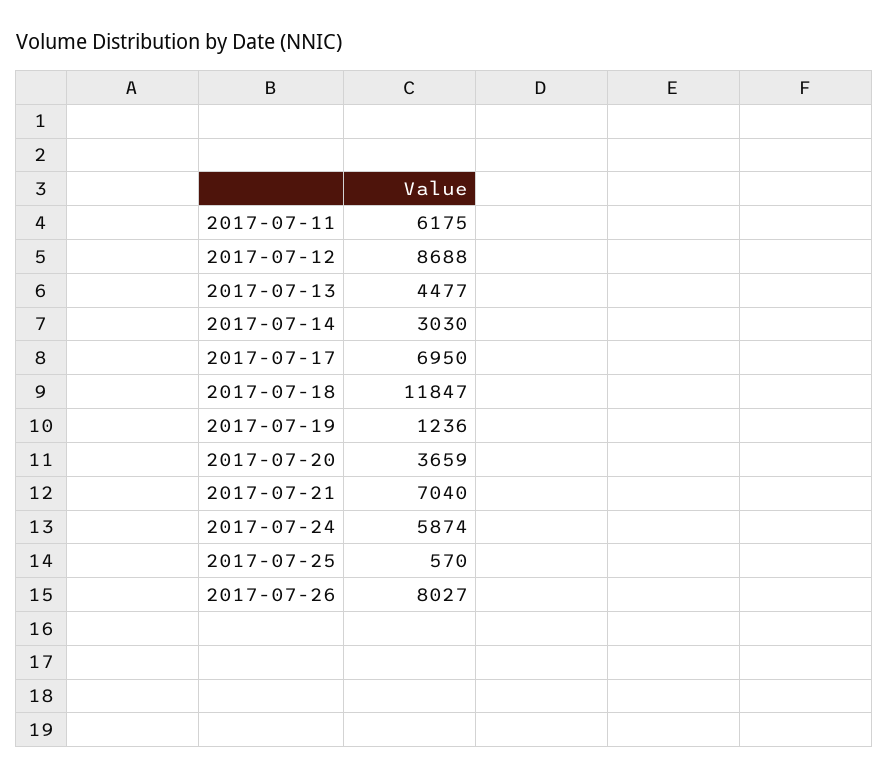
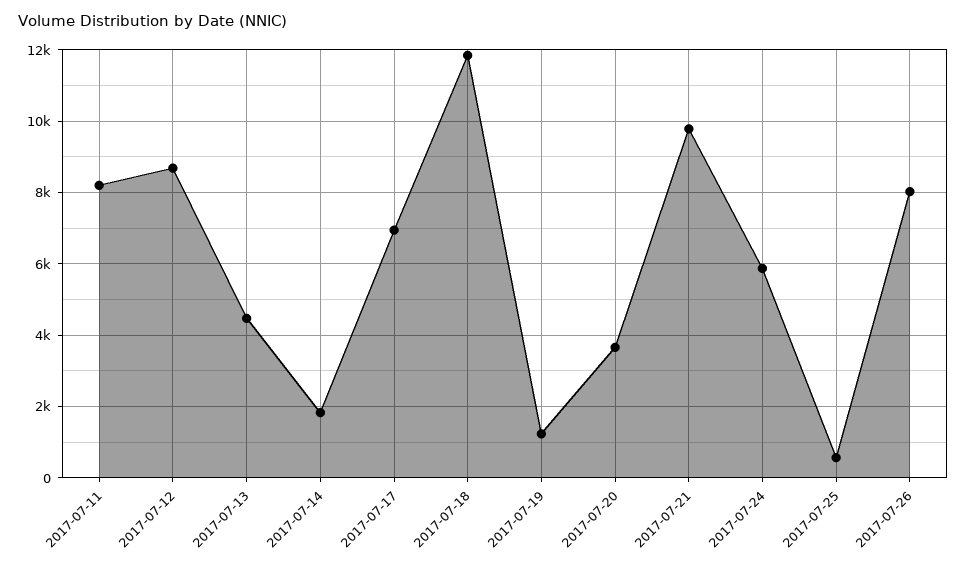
2017-07-11: 6175 -> 8200
2017-07-14: 3030 -> 1800
2017-07-21: 7040 -> 9800

